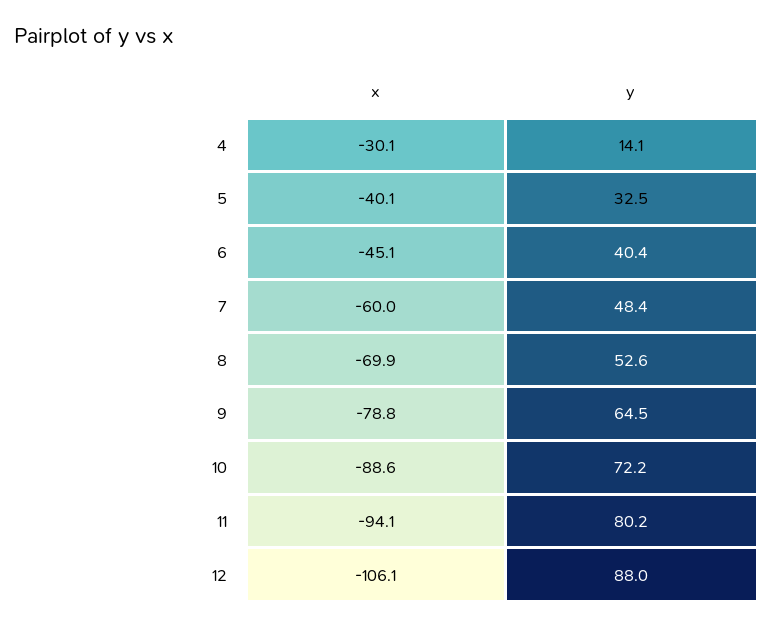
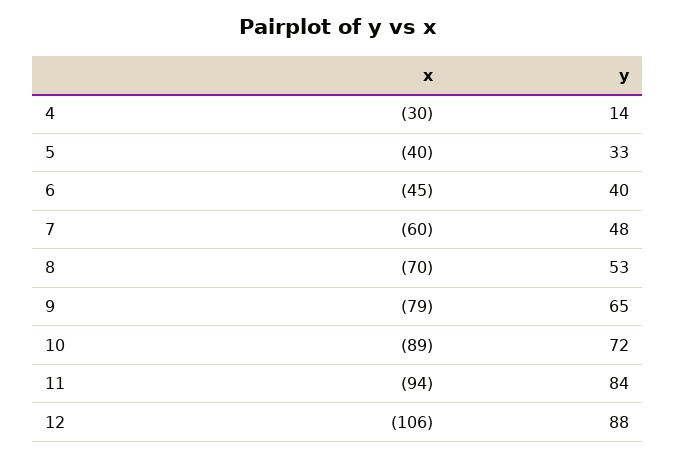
y, 11: 80.2 -> 84

